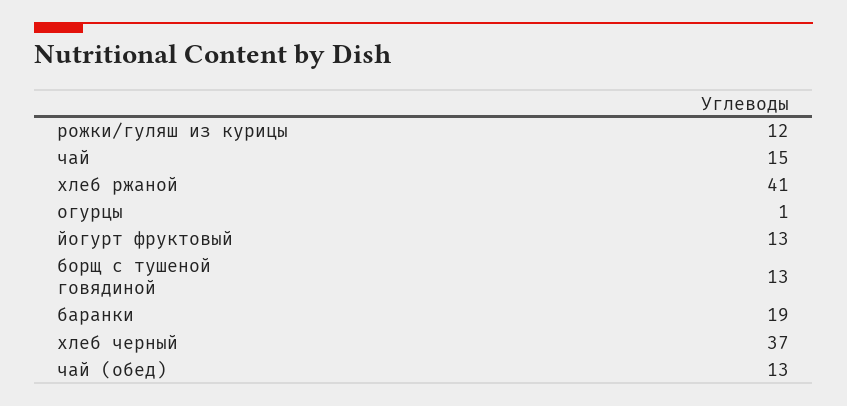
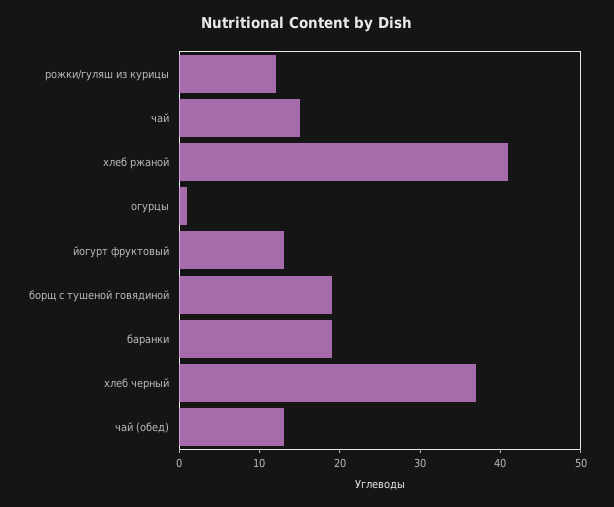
борщ с тушеной говядиной: 13 -> 19

